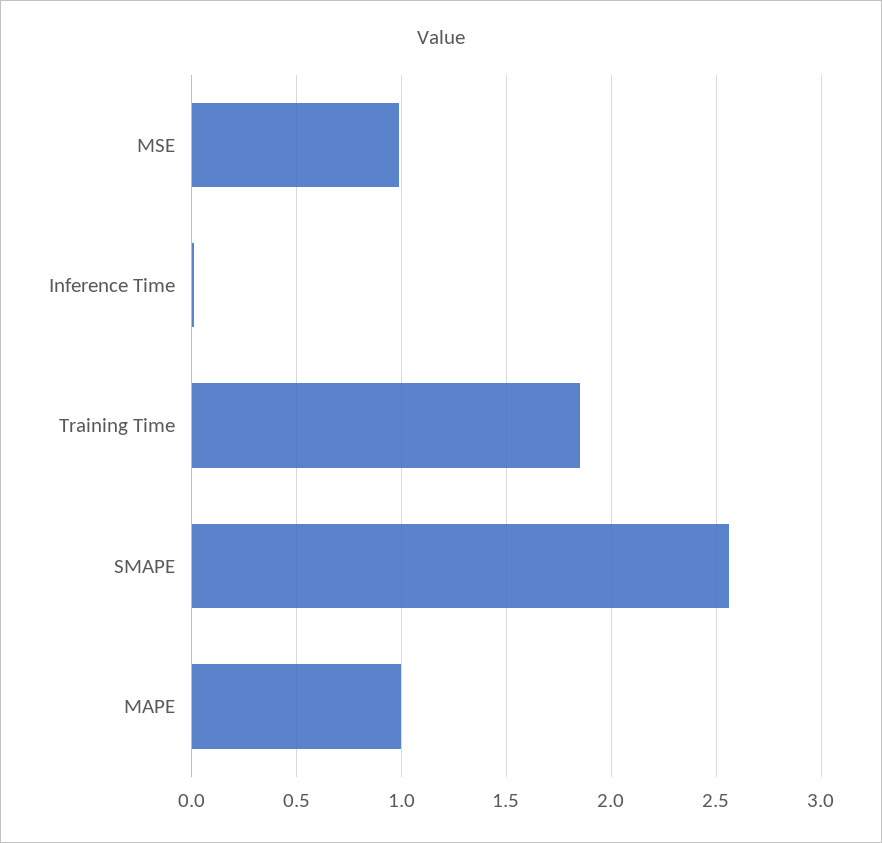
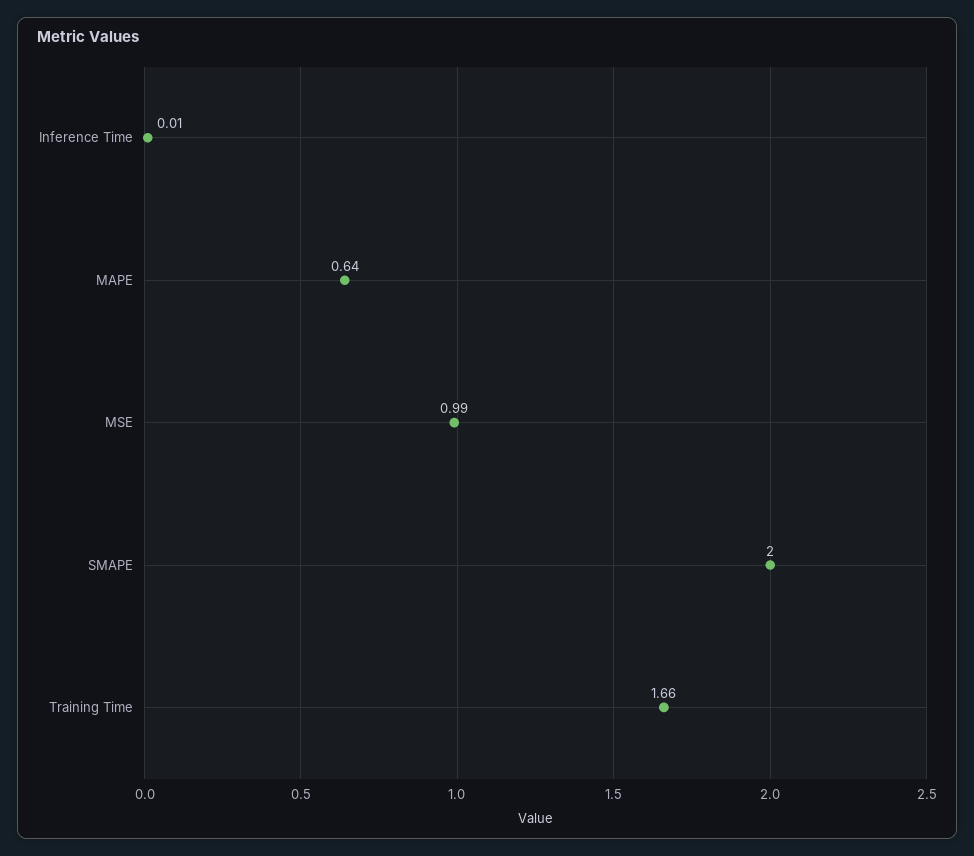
Training Time: 1.85 -> 1.66
SMAPE: 2.55 -> 2
MAPE: 1 -> 0.64

